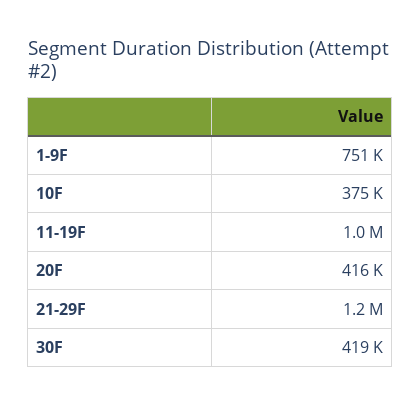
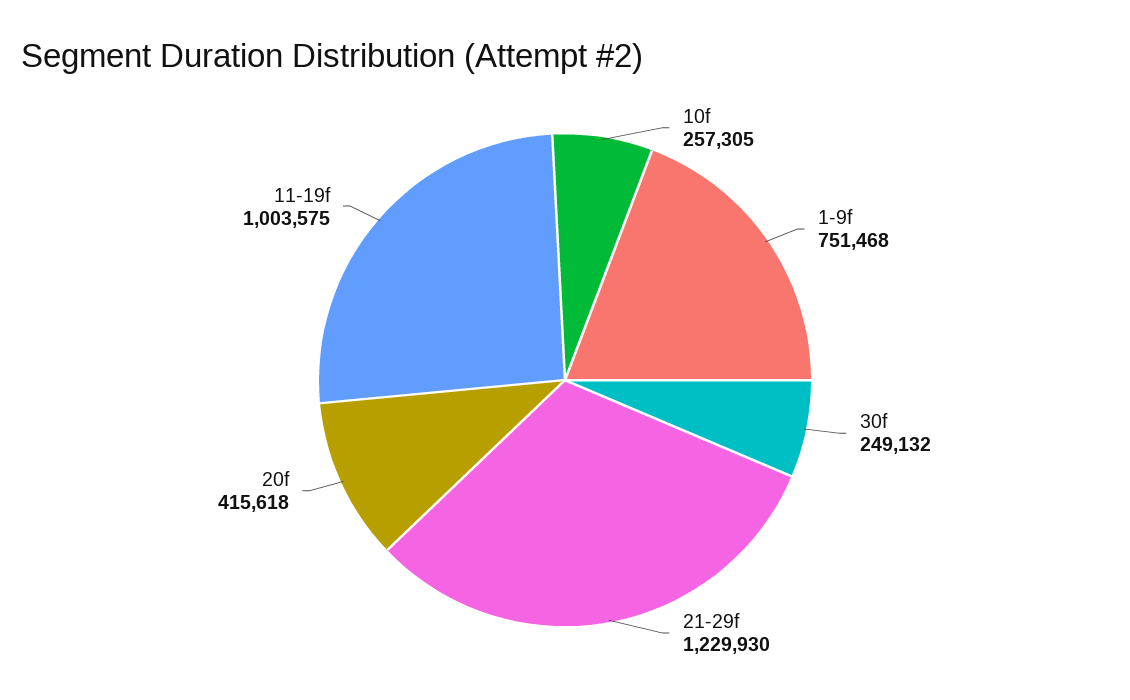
10F: 375000 -> 257305
30F: 419000 -> 249132

